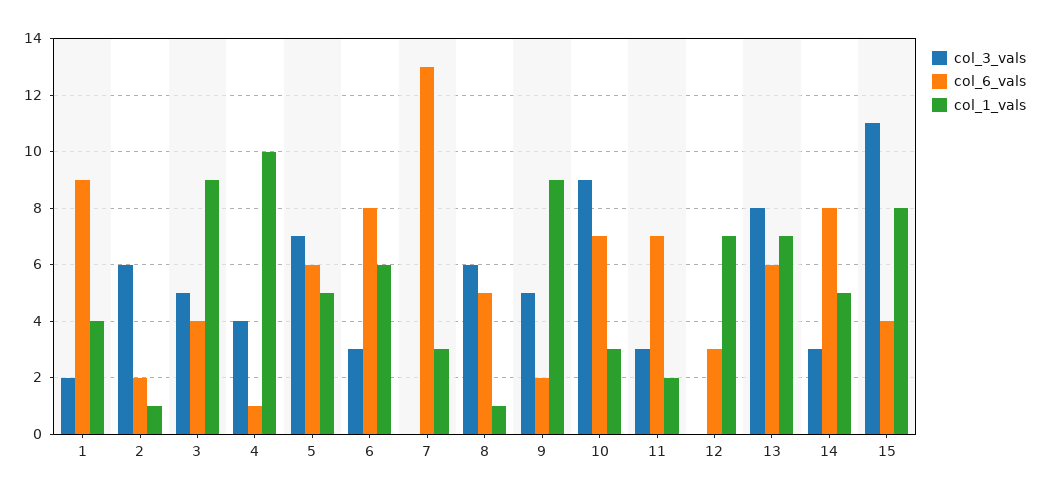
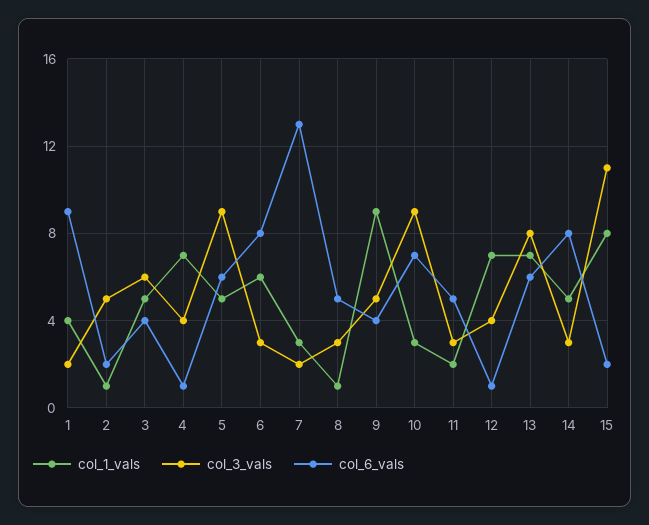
col_3_vals, 2: 6 -> 5
col_3_vals, 3: 5 -> 6
col_1_vals, 3: 9 -> 5
col_1_vals, 4: 10 -> 7
col_3_vals, 5: 7 -> 9
col_3_vals, 7: 0 -> 2
col_3_vals, 8: 6 -> 3
col_6_vals, 9: 2 -> 4
col_6_vals, 11: 7 -> 5
col_3_vals, 12: 0 -> 4
col_6_vals, 12: 3 -> 1
col_6_vals, 15: 4 -> 2

